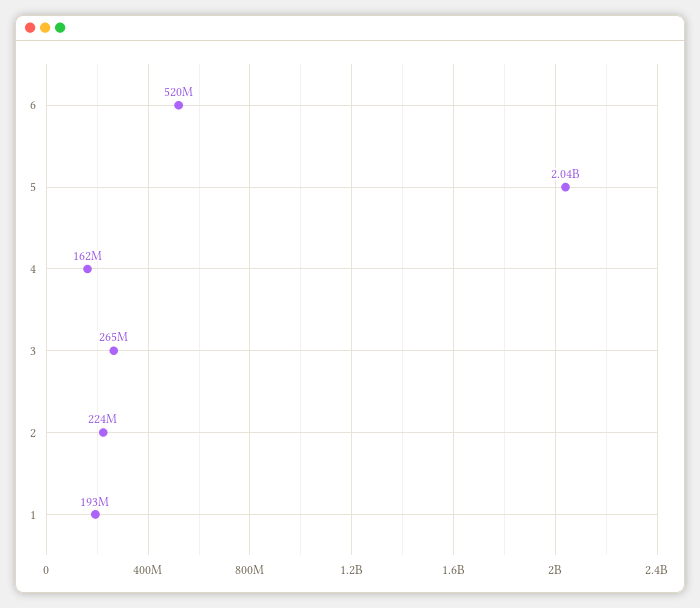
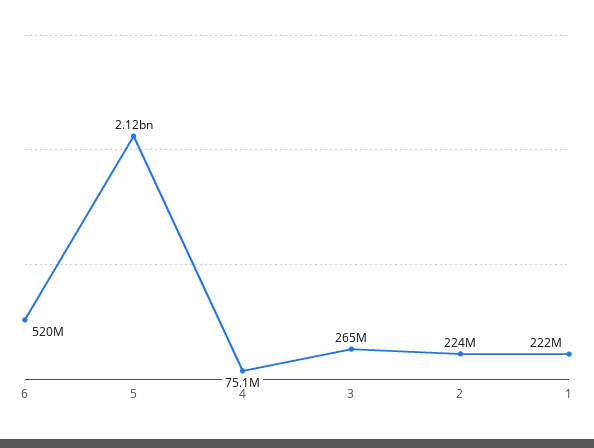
5: 2040000000 -> 2120000000
4: 162000000 -> 75100000
1: 193000000 -> 222000000

